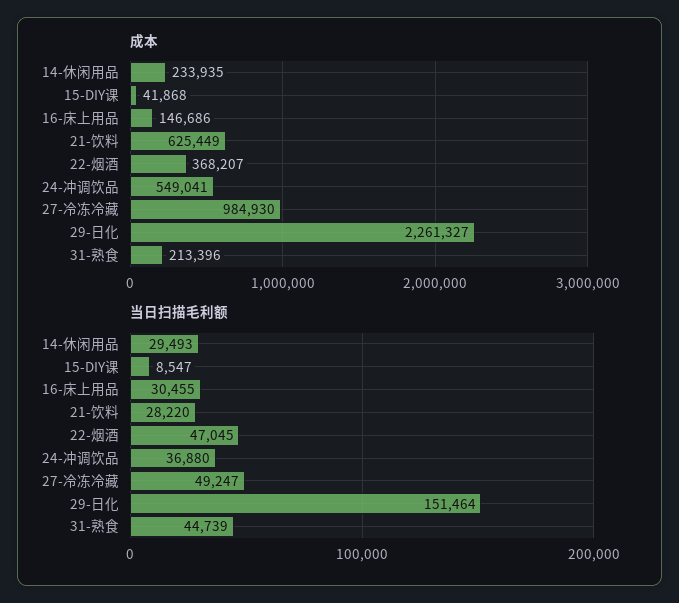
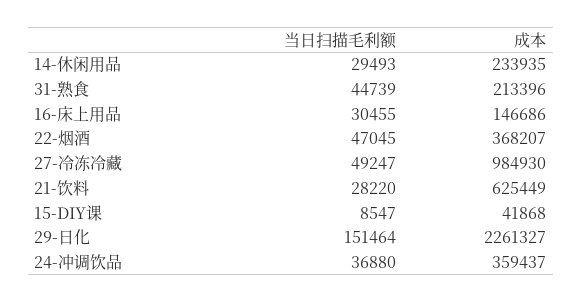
成本, 24-冲调饮品: 549041 -> 359437

